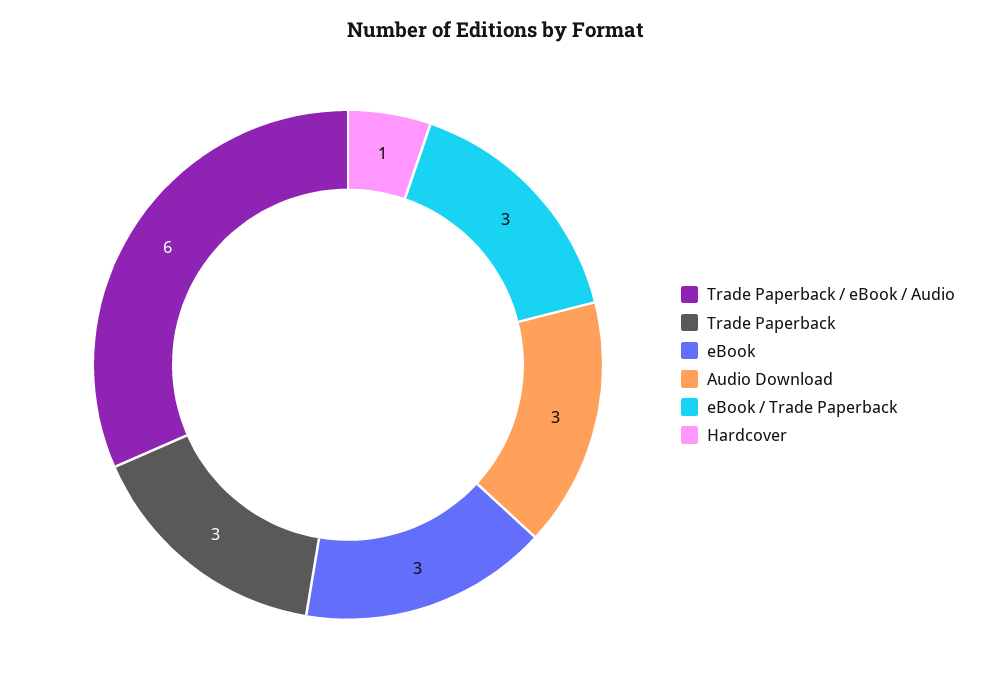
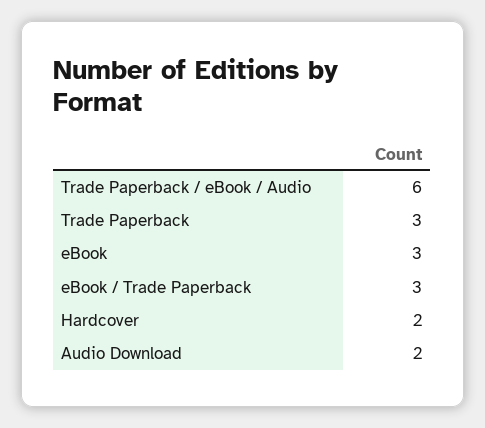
Audio Download: 3 -> 2
Hardcover: 1 -> 2

